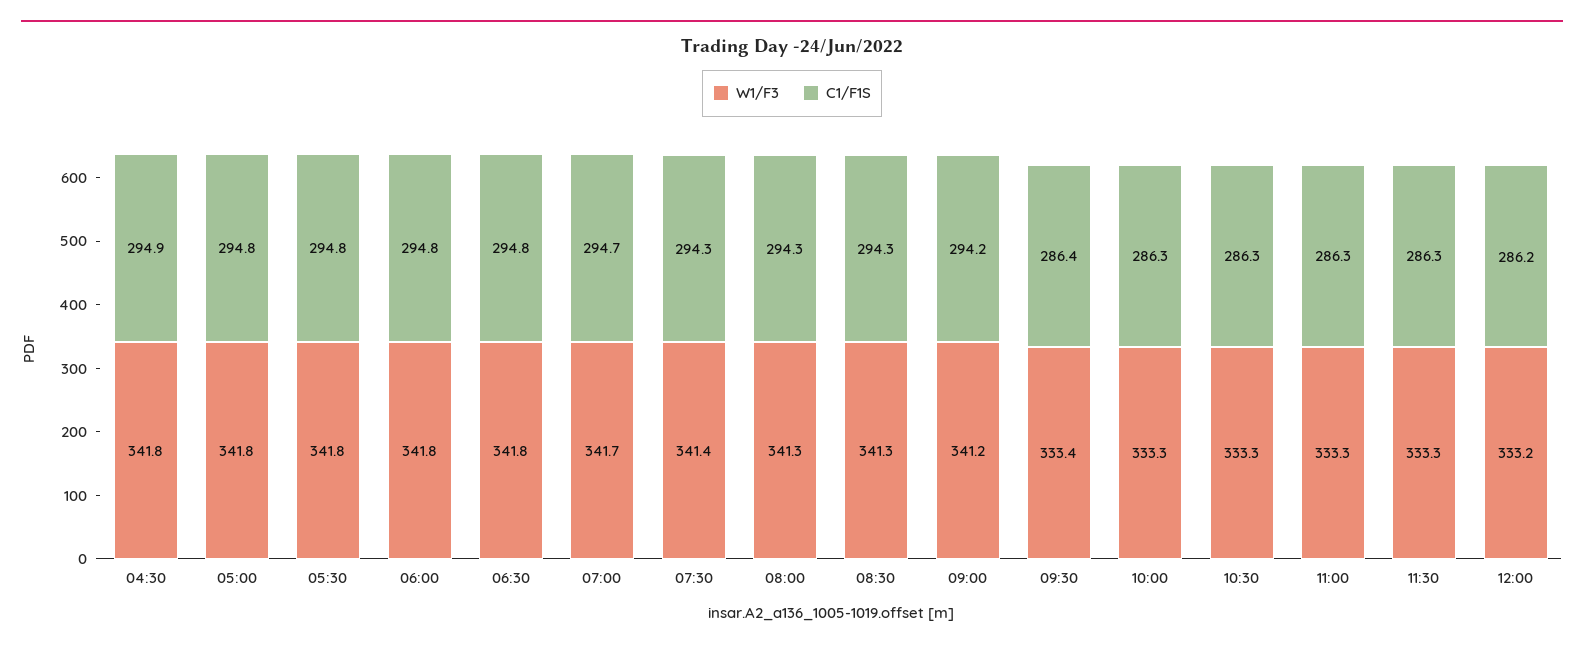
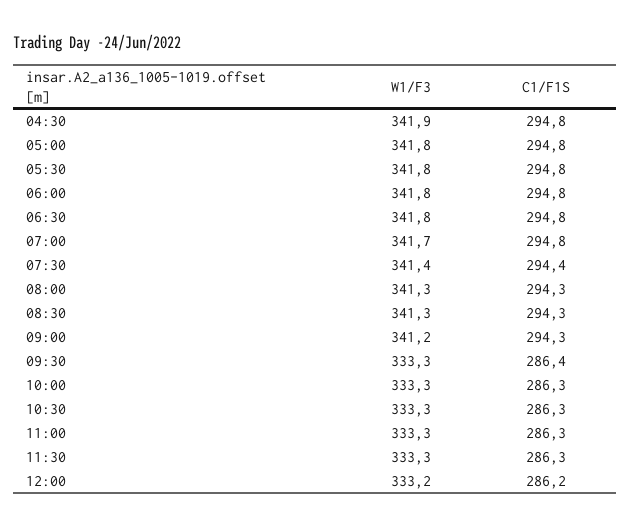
W1/F3, 04:30: 341.8 -> 341.9
C1/F1S, 04:30: 294.9 -> 294.8
C1/F1S, 07:00: 294.7 -> 294.8
C1/F1S, 07:30: 294.3 -> 294.4
C1/F1S, 09:00: 294.2 -> 294.3
W1/F3, 09:30: 333.4 -> 333.3

